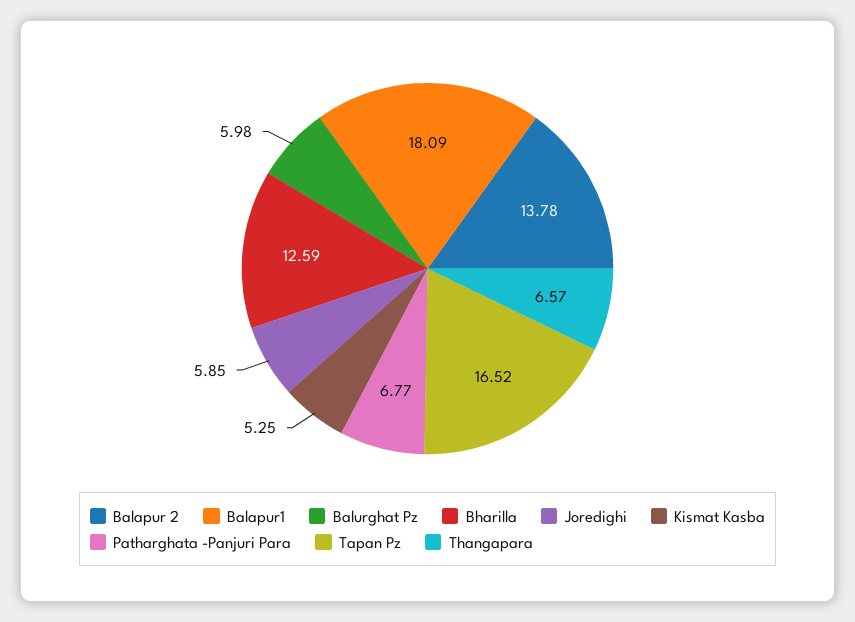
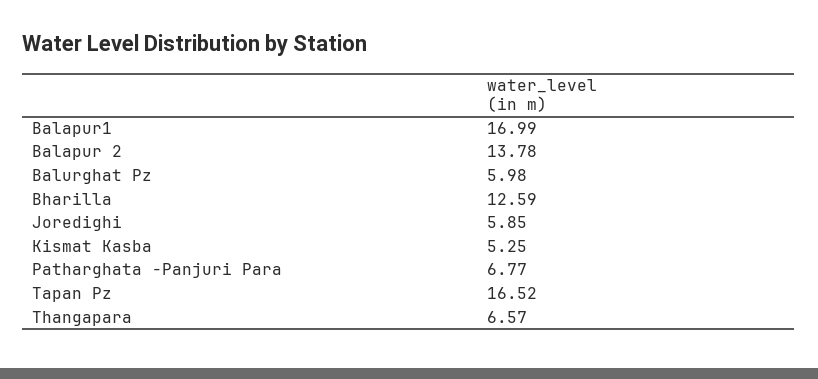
Balapur1: 18.09 -> 16.99

